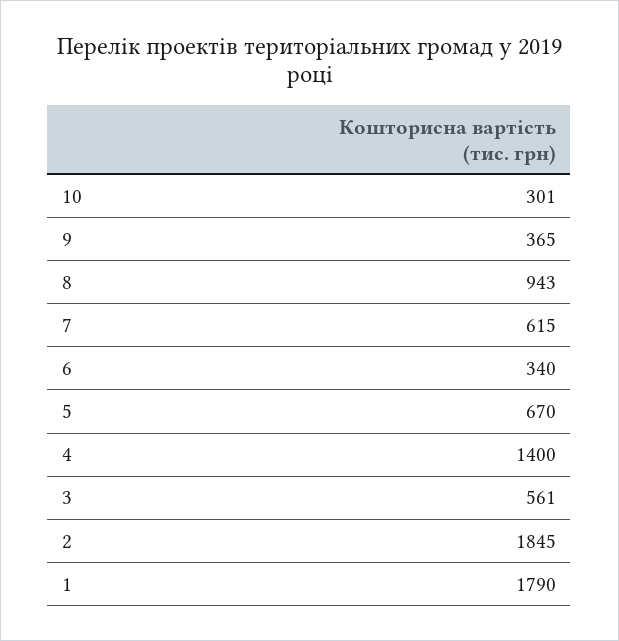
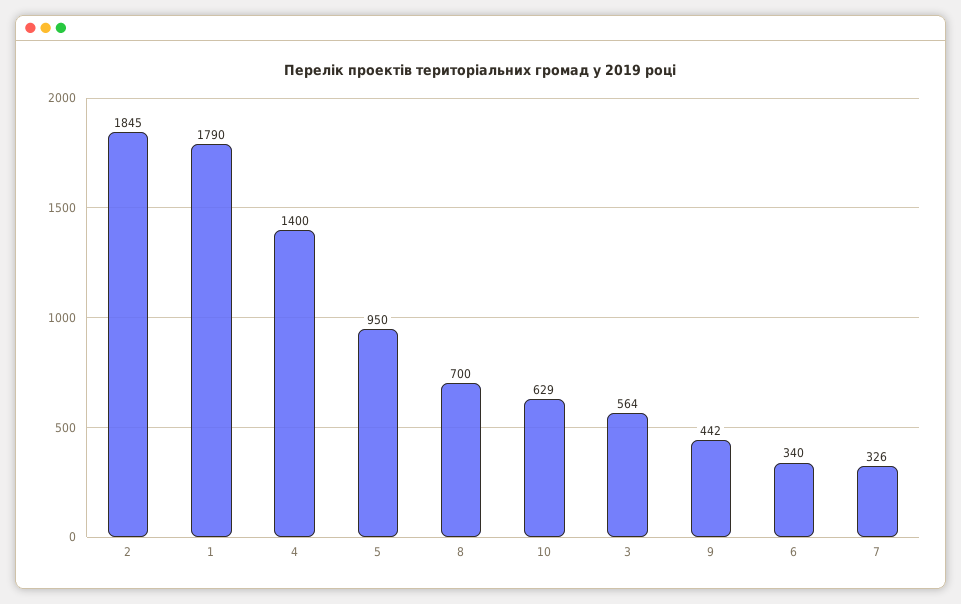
10: 301 -> 629
9: 365 -> 442
8: 943 -> 700
7: 615 -> 326
5: 670 -> 950
3: 561 -> 564

